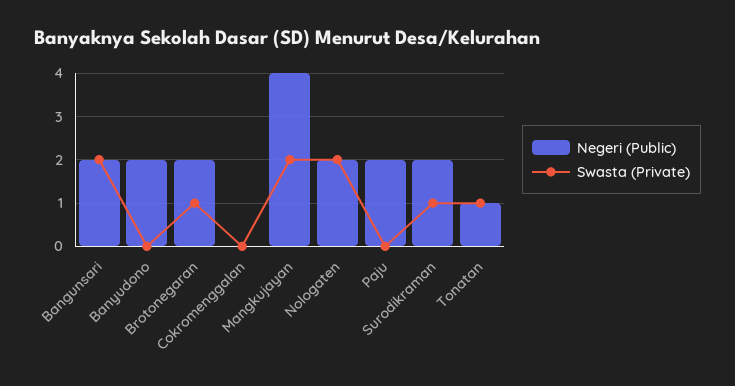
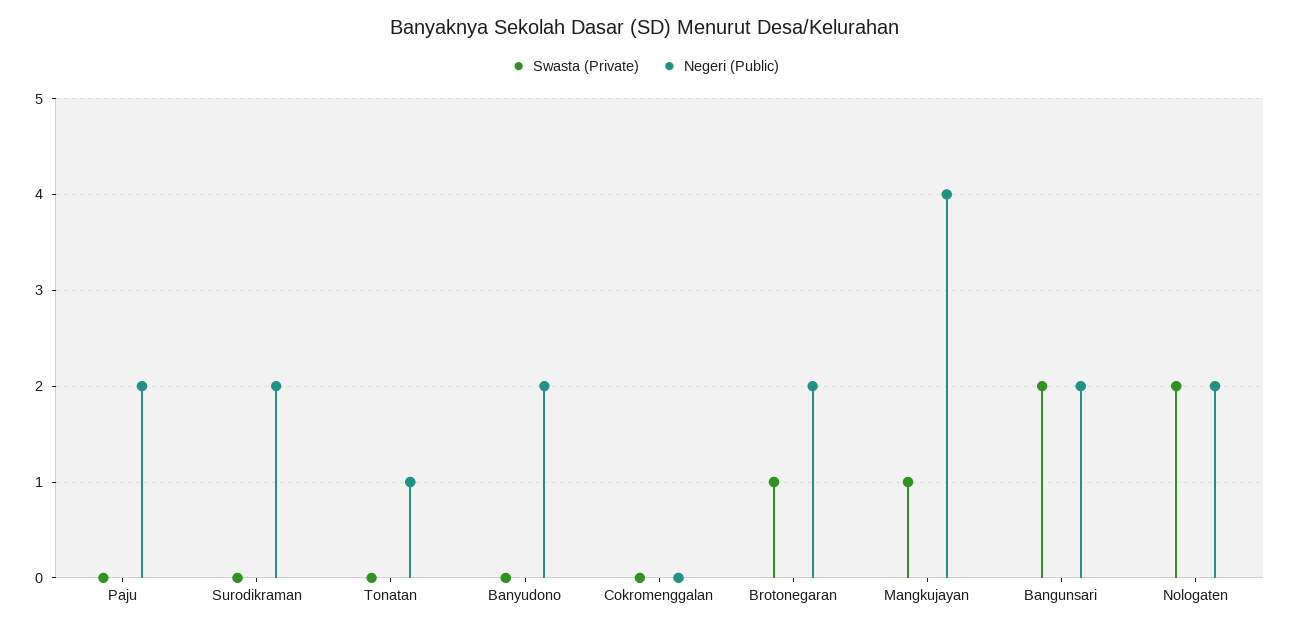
Swasta (Private), Mangkujayan: 2 -> 1
Swasta (Private), Surodikraman: 1 -> 0
Swasta (Private), Tonatan: 1 -> 0

